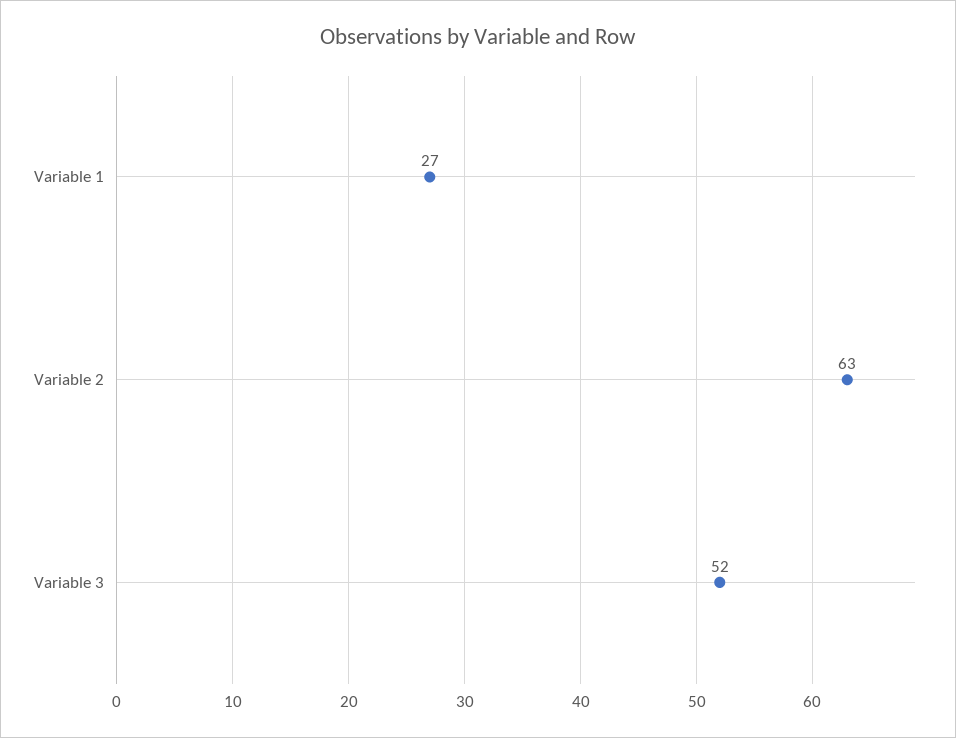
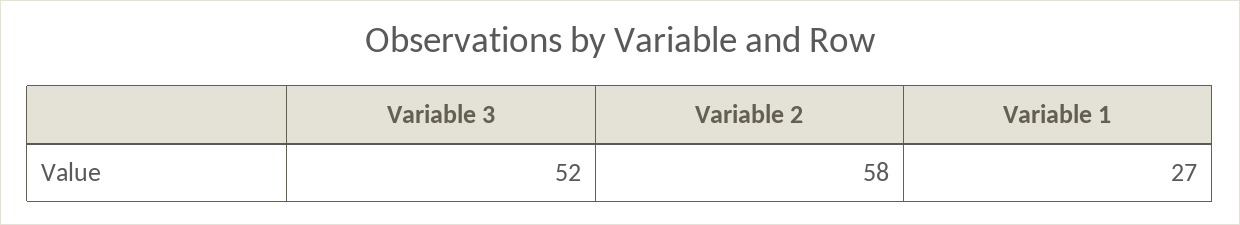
Variable 2: 63 -> 58

